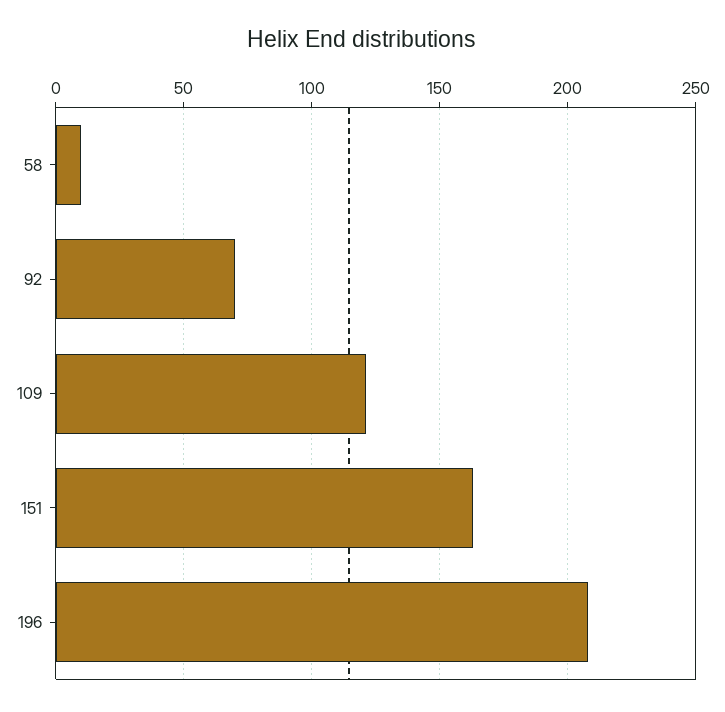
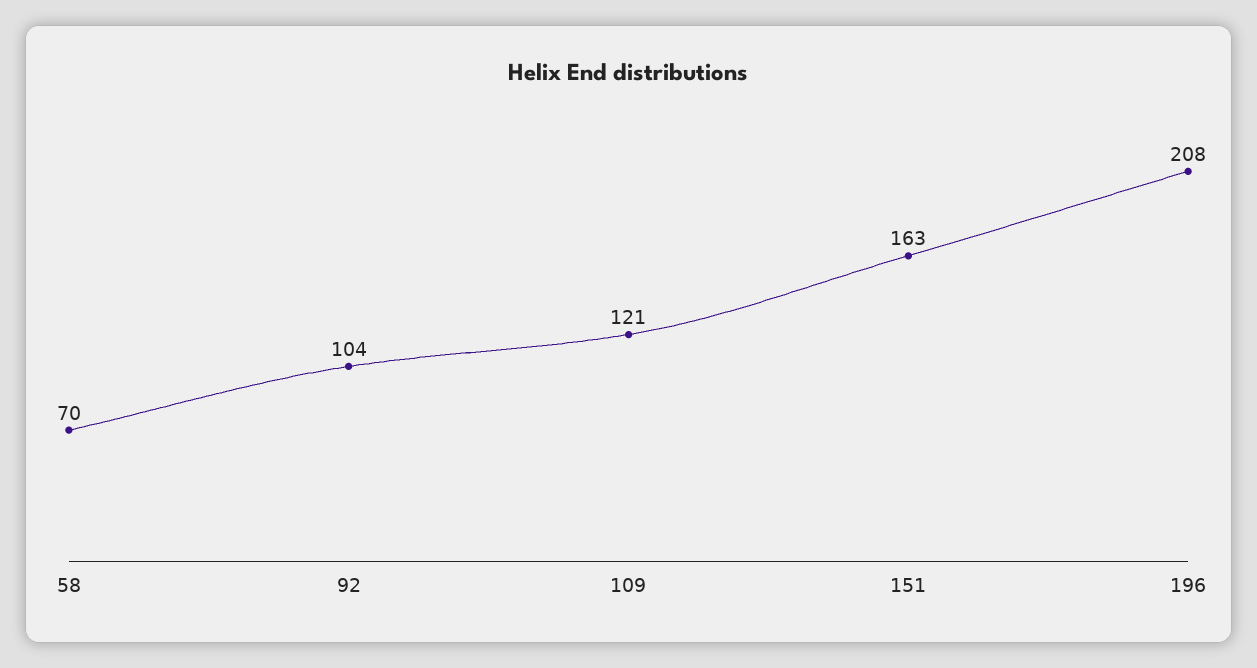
58: 10 -> 70
92: 70 -> 104

